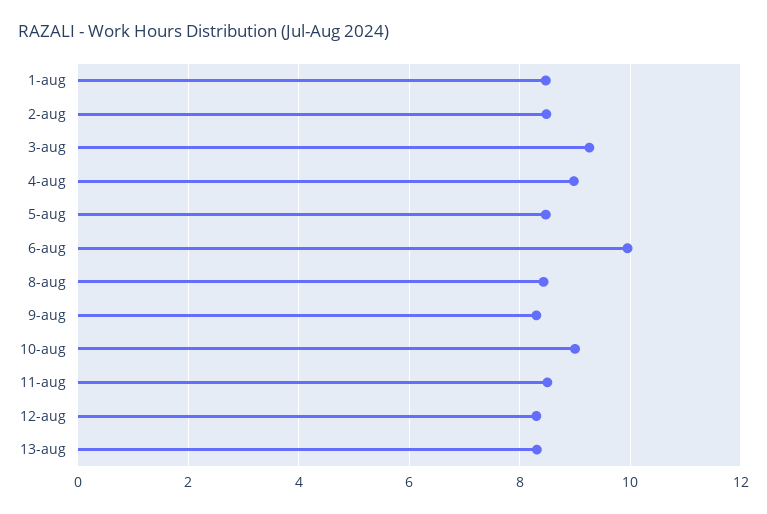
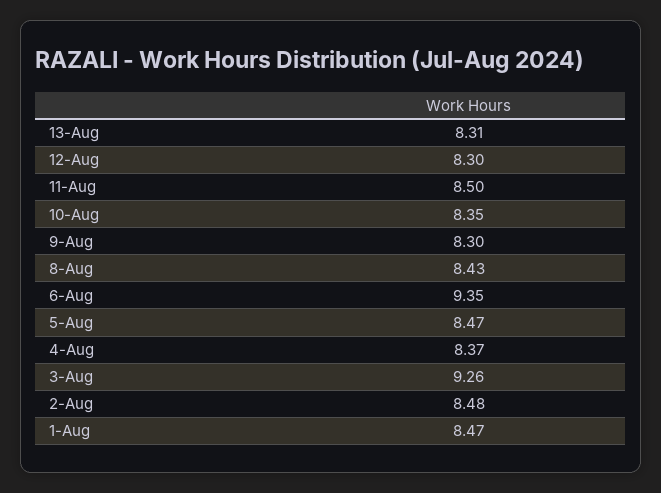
4-aug: 9 -> 8.37
6-aug: 10 -> 9.35
10-aug: 9 -> 8.35

